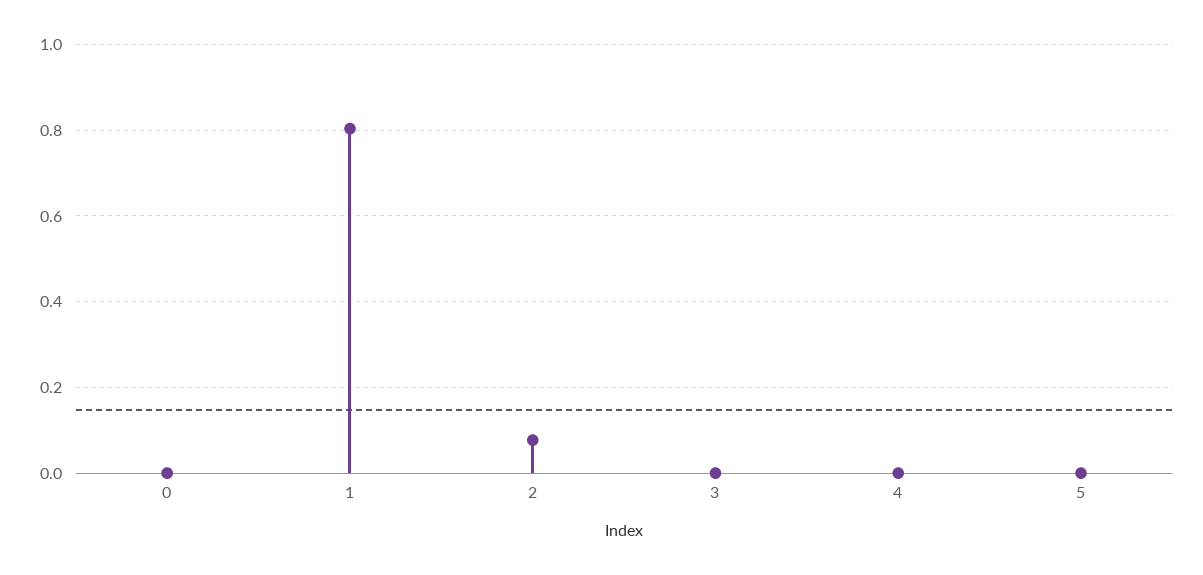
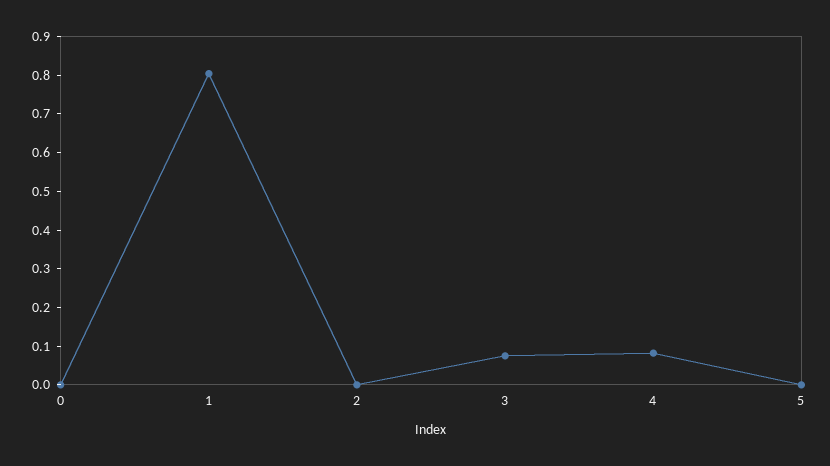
2: 0.08 -> 0
3: 0 -> 0.075
4: 0 -> 0.075

